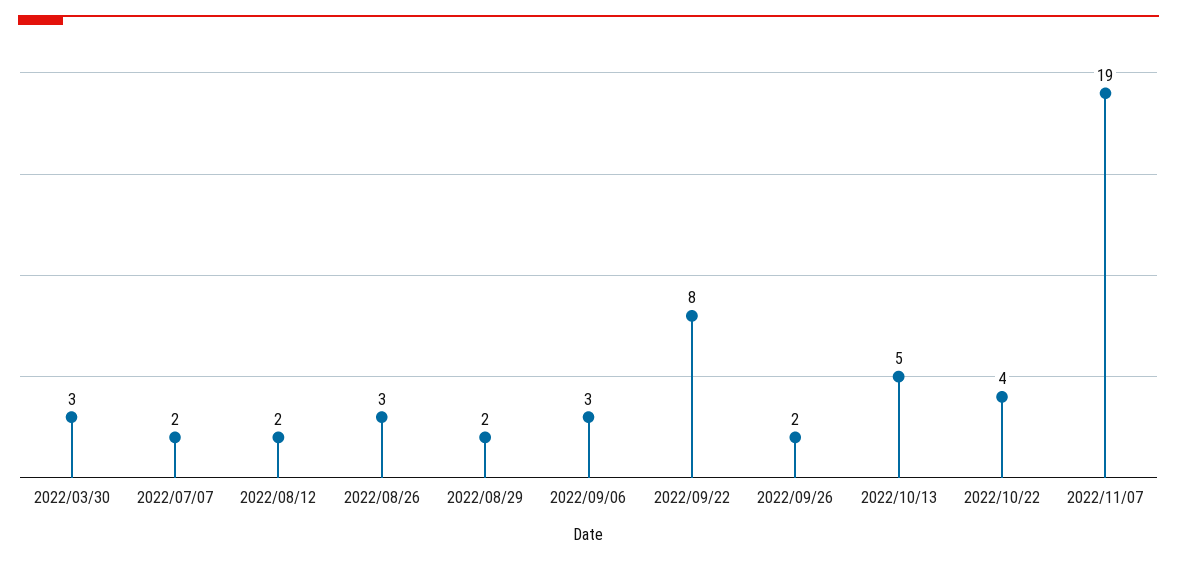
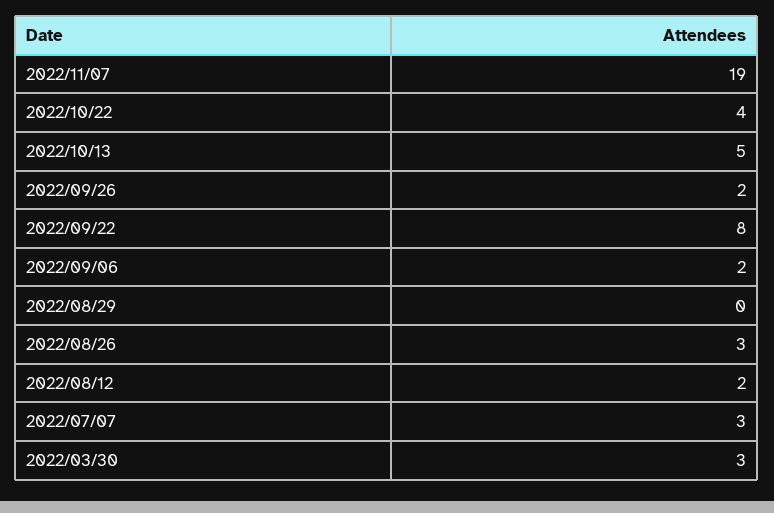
2022/07/07: 2 -> 3
2022/08/29: 2 -> 0
2022/09/06: 3 -> 2

